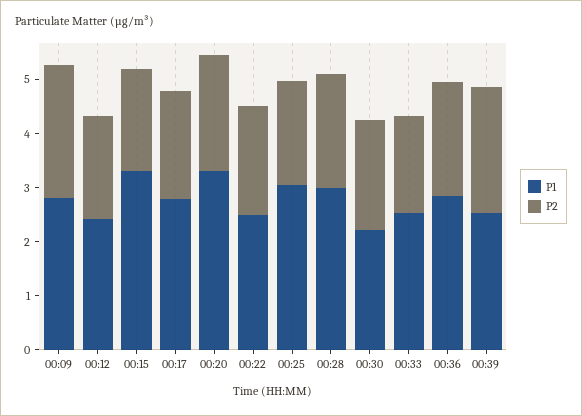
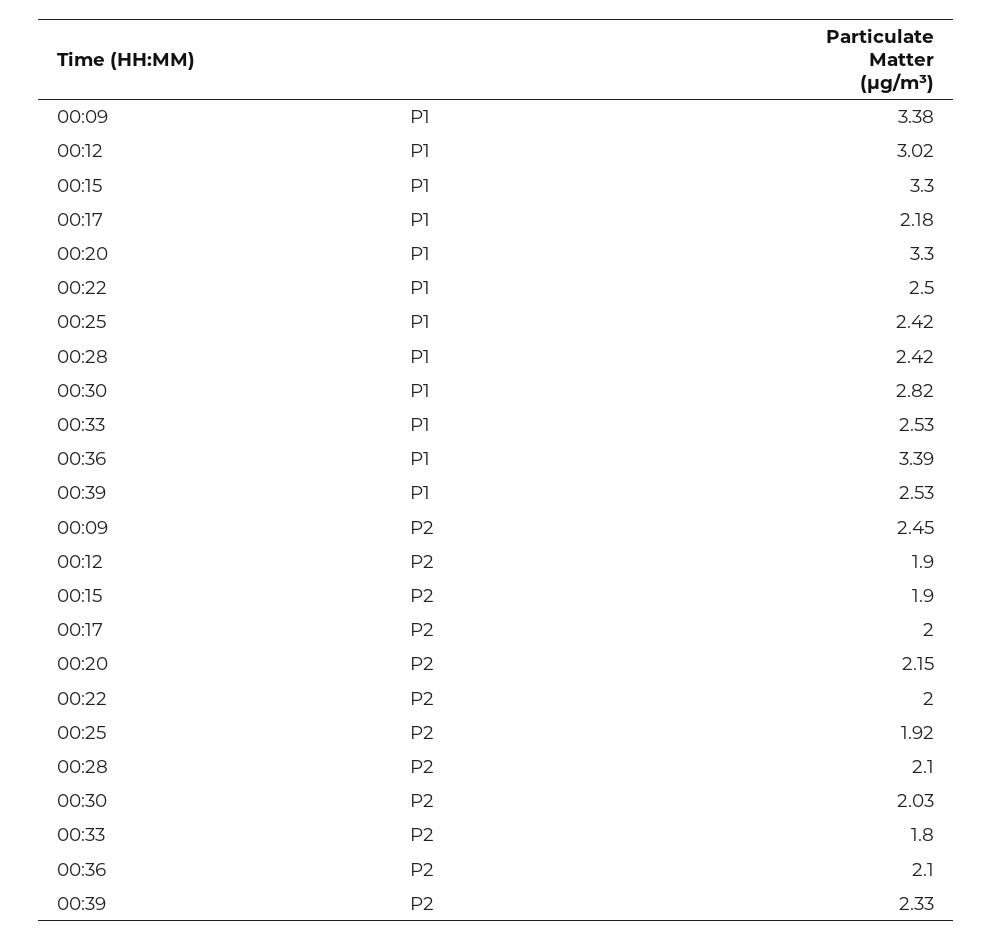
P1, 00:09: 2.8 -> 3.38
P1, 00:12: 2.4 -> 3.02
P1, 00:17: 2.8 -> 2.18
P1, 00:25: 3 -> 2.42
P1, 00:28: 3 -> 2.42
P1, 00:30: 2.2 -> 2.82
P1, 00:36: 2.8 -> 3.39

